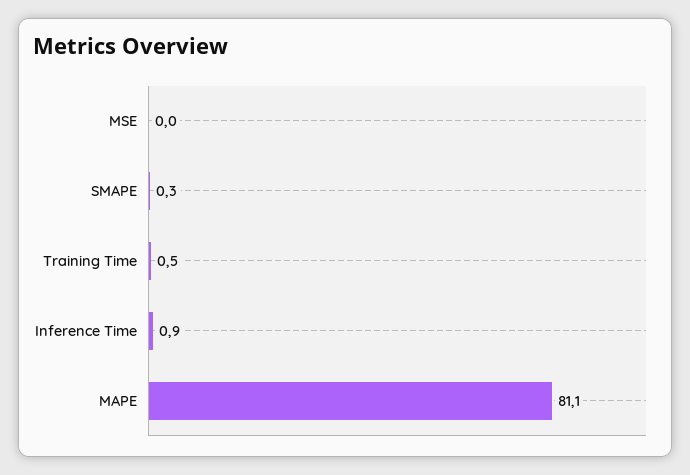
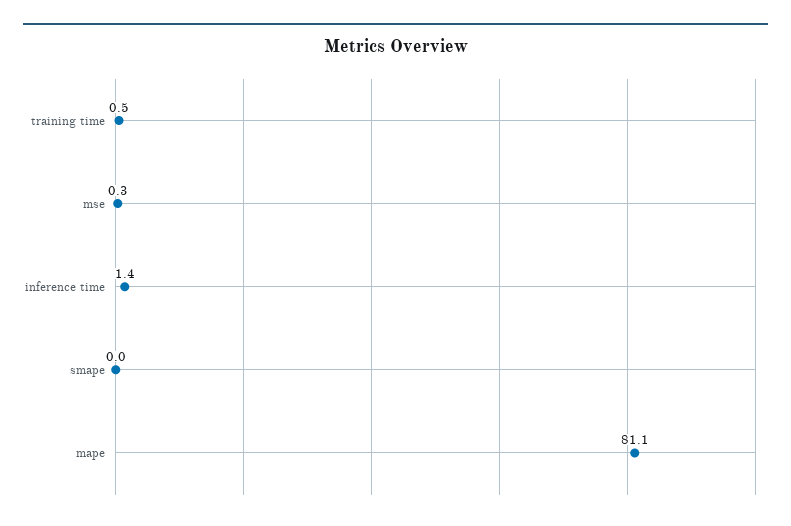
MSE: 0 -> 0.3
SMAPE: 0.3 -> 0
Inference Time: 0.9 -> 1.4

